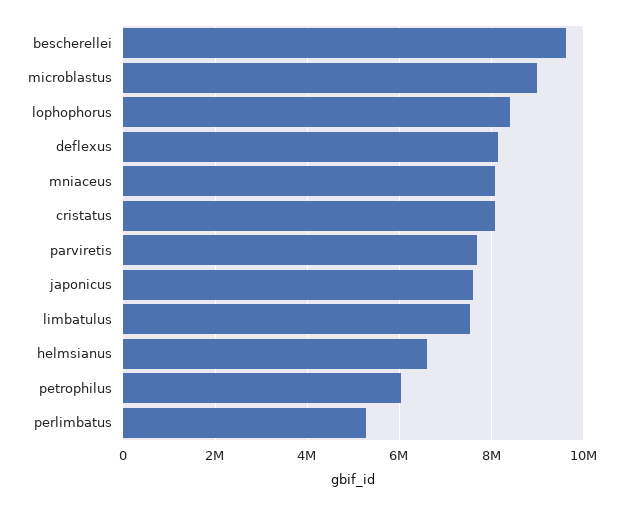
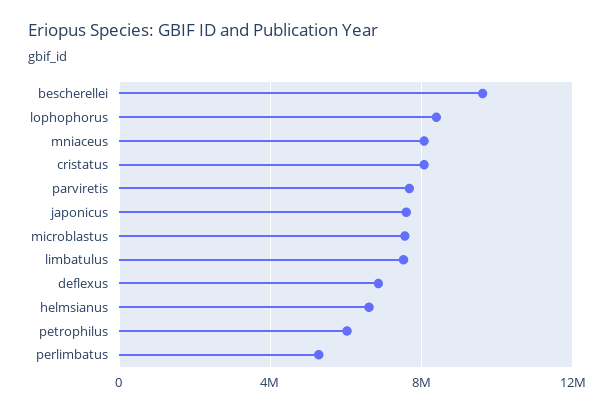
microblastus: 9000000 -> 7500000
deflexus: 8200000 -> 7000000

